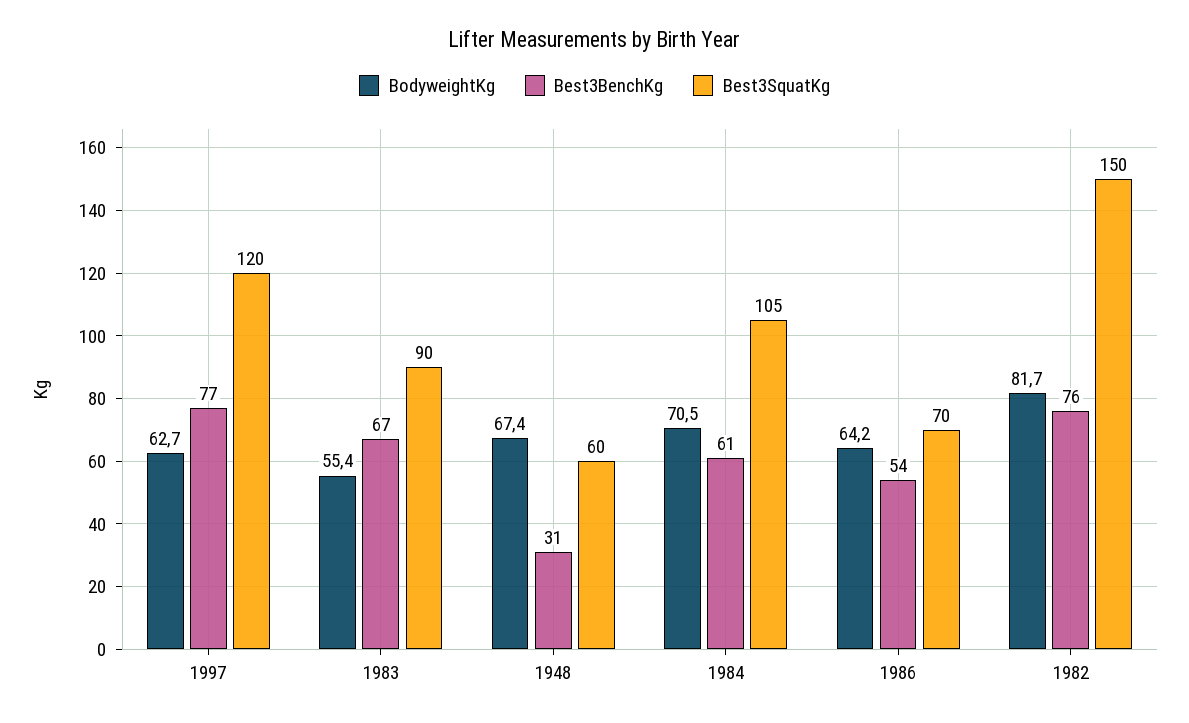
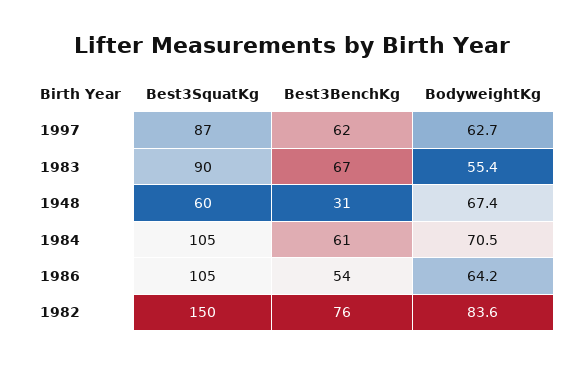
Best3BenchKg, 1997: 77 -> 62
Best3SquatKg, 1997: 120 -> 87
Best3SquatKg, 1986: 70 -> 105
BodyweightKg, 1982: 81.7 -> 83.6

